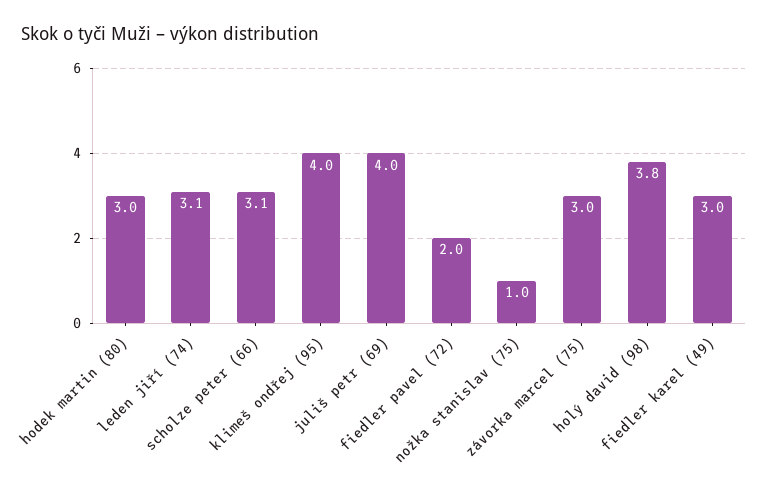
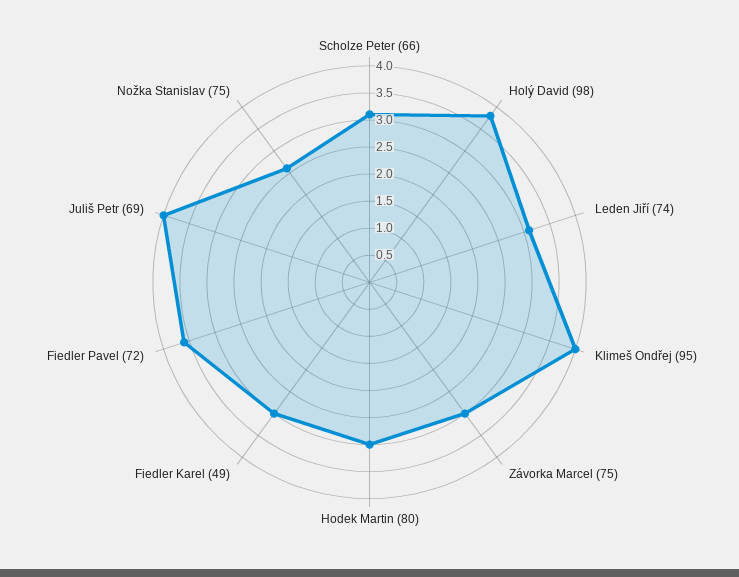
fiedler pavel (72): 2 -> 3.5
nožka stanislav (75): 1 -> 2.5

